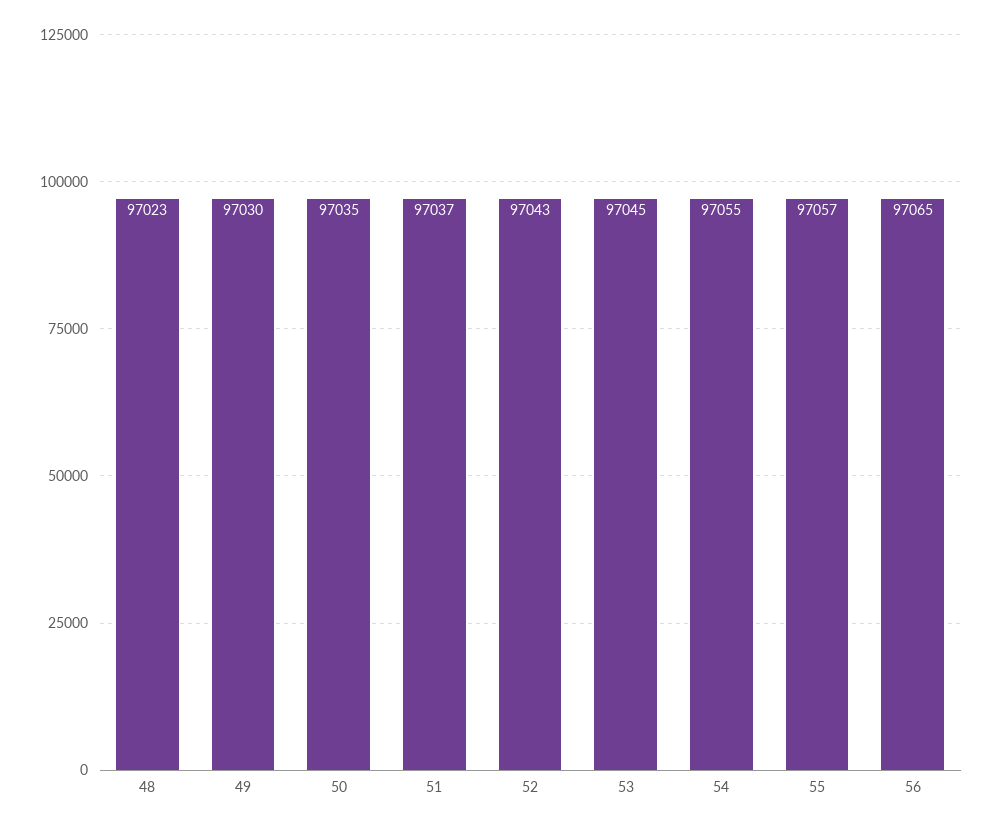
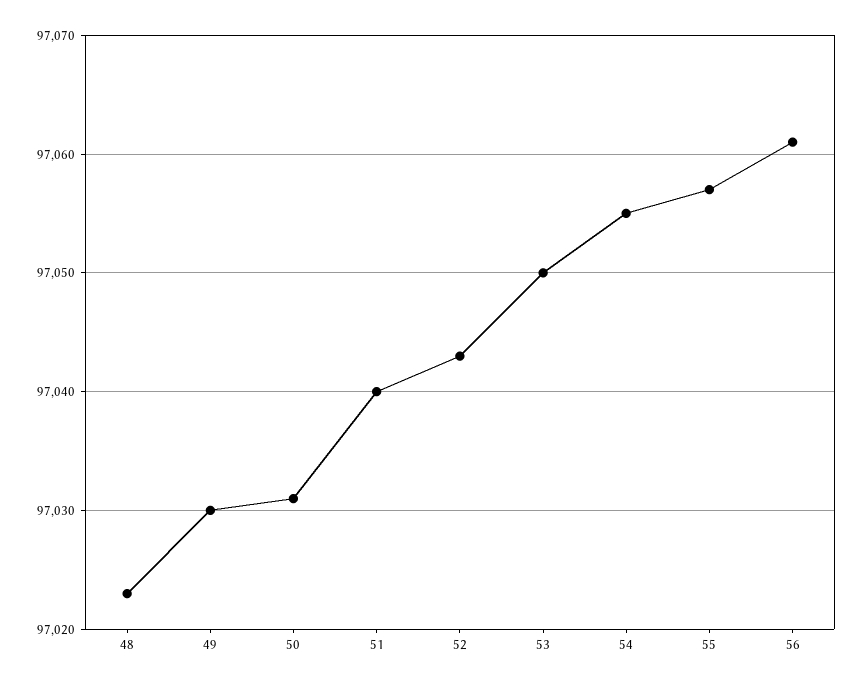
50: 97035 -> 97031
51: 97037 -> 97040
53: 97045 -> 97050
56: 97065 -> 97061

